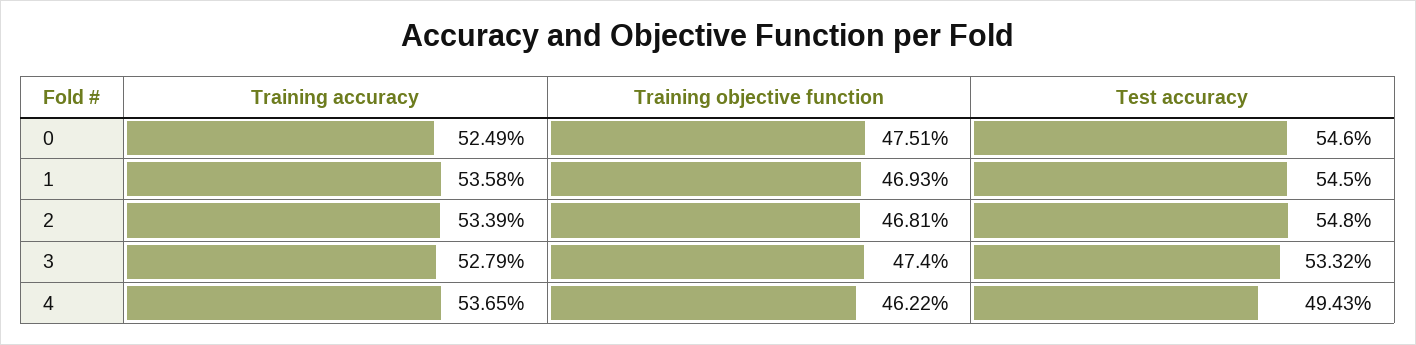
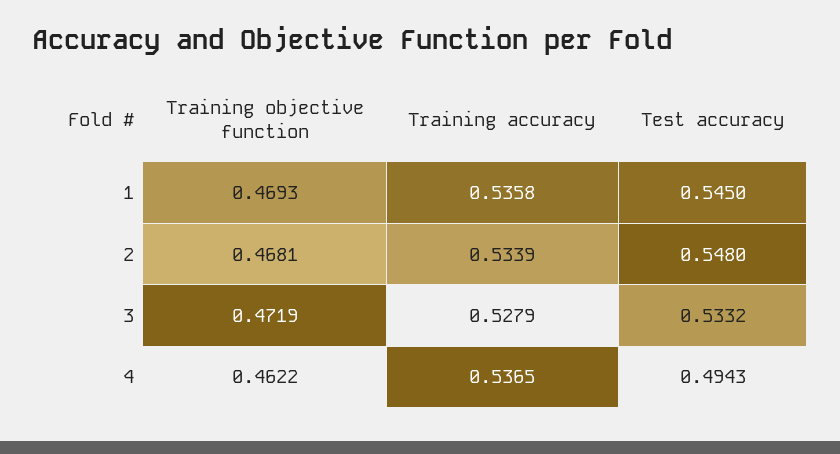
Training accuracy, 0: 0.5249 -> none
Training objective function, 0: 0.4751 -> none
Test accuracy, 0: 0.546 -> none
Training objective function, 3: 0.474 -> 0.4719

